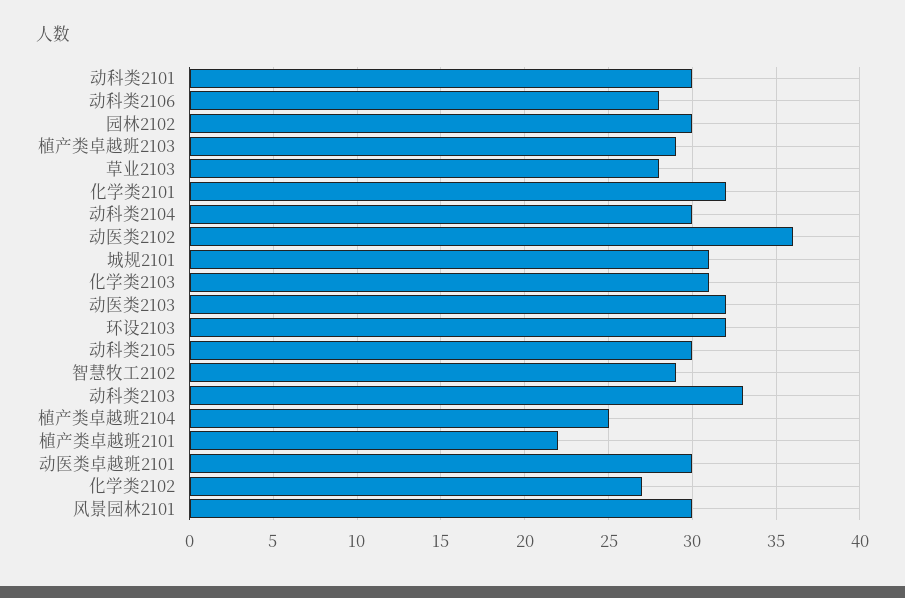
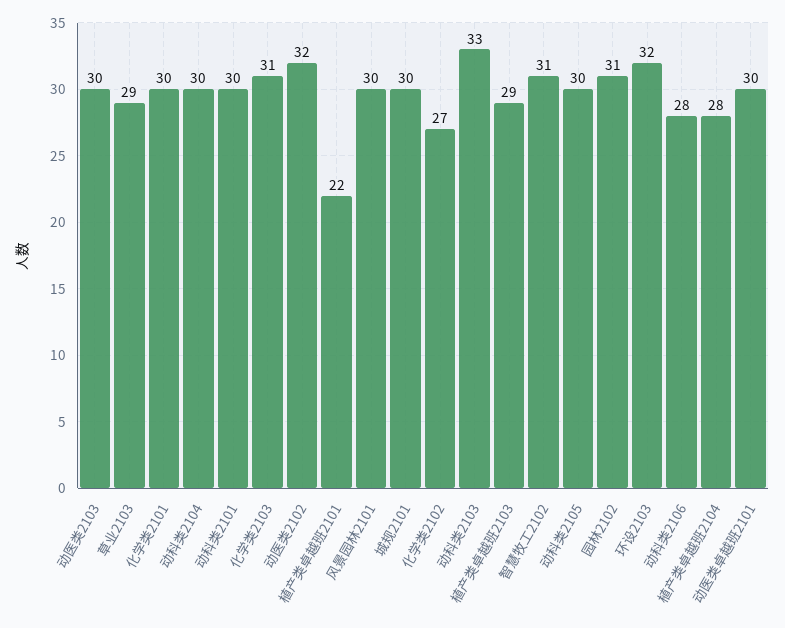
园林2102: 30 -> 31
草业2103: 28 -> 29
化学类2101: 32 -> 30
动医类2102: 36 -> 32
城规2101: 31 -> 30
动医类2103: 32 -> 30
智慧牧工2102: 29 -> 31
植产类卓越班2104: 25 -> 28

